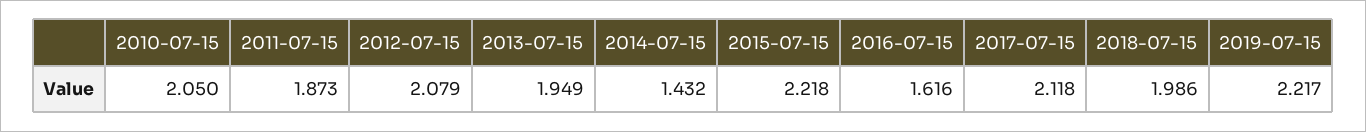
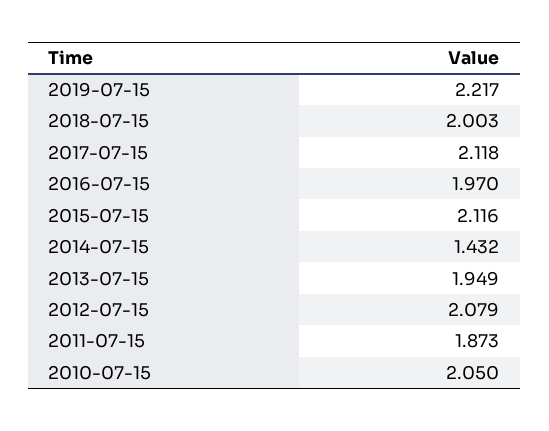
2015-07-15: 2.218 -> 2.116
2016-07-15: 1.616 -> 1.97
2018-07-15: 1.986 -> 2.003

